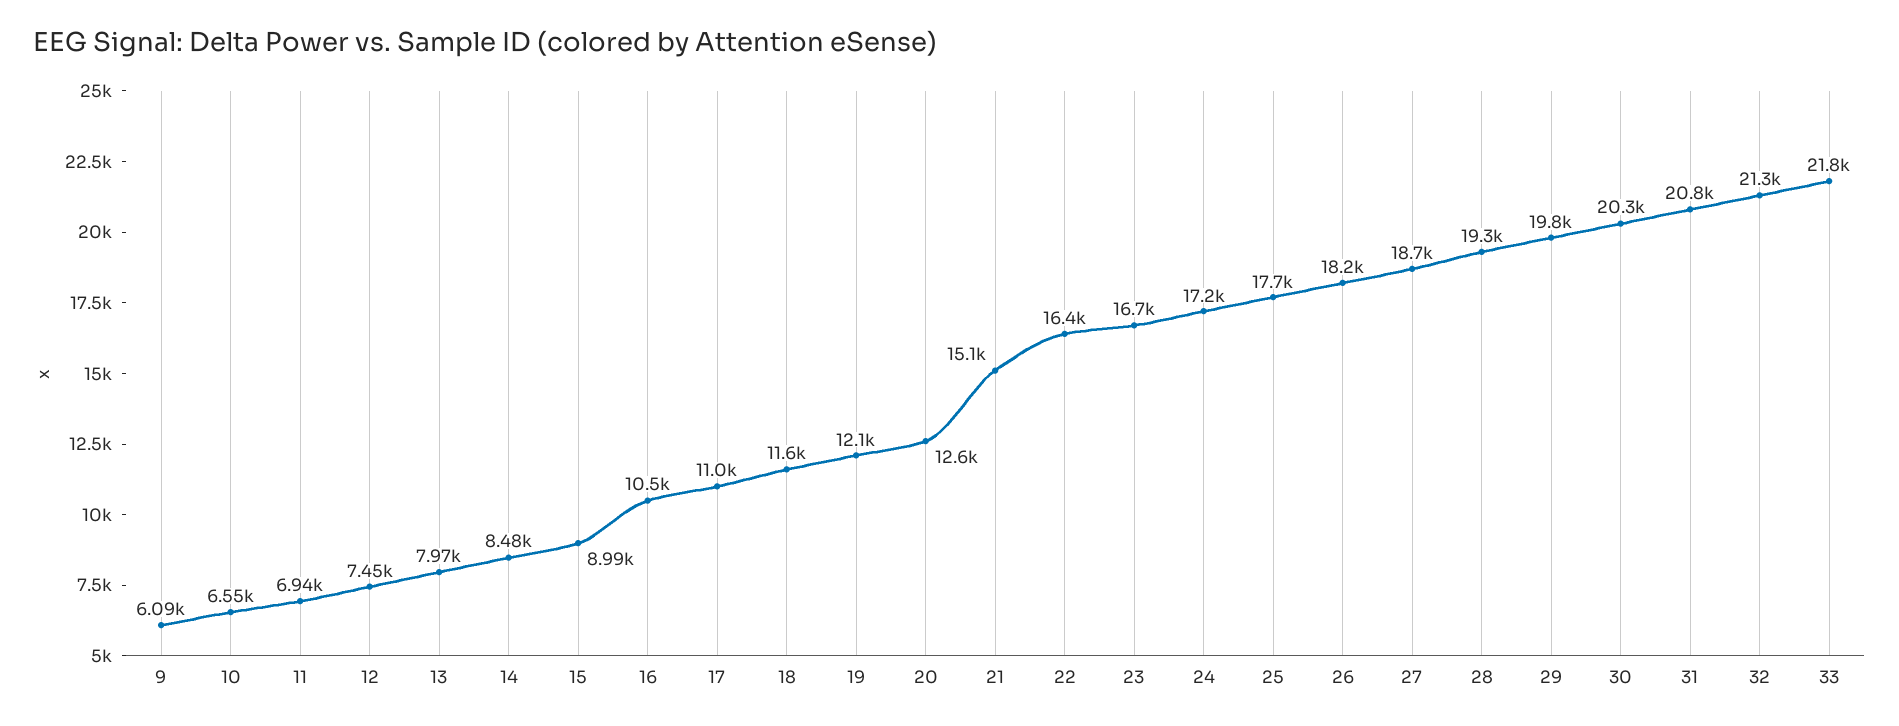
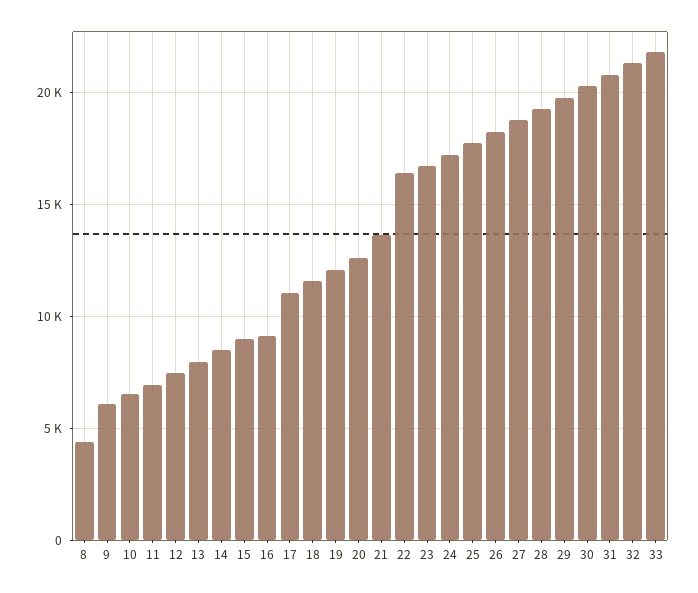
16: 10500 -> 9000
21: 15100 -> 13500
8: none -> 4500

